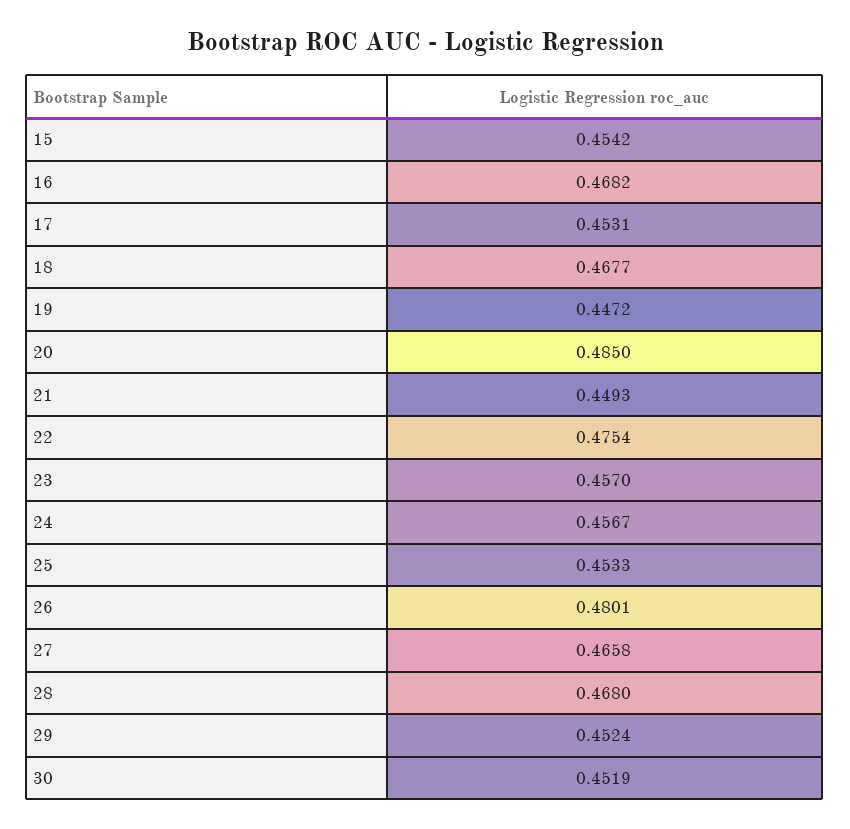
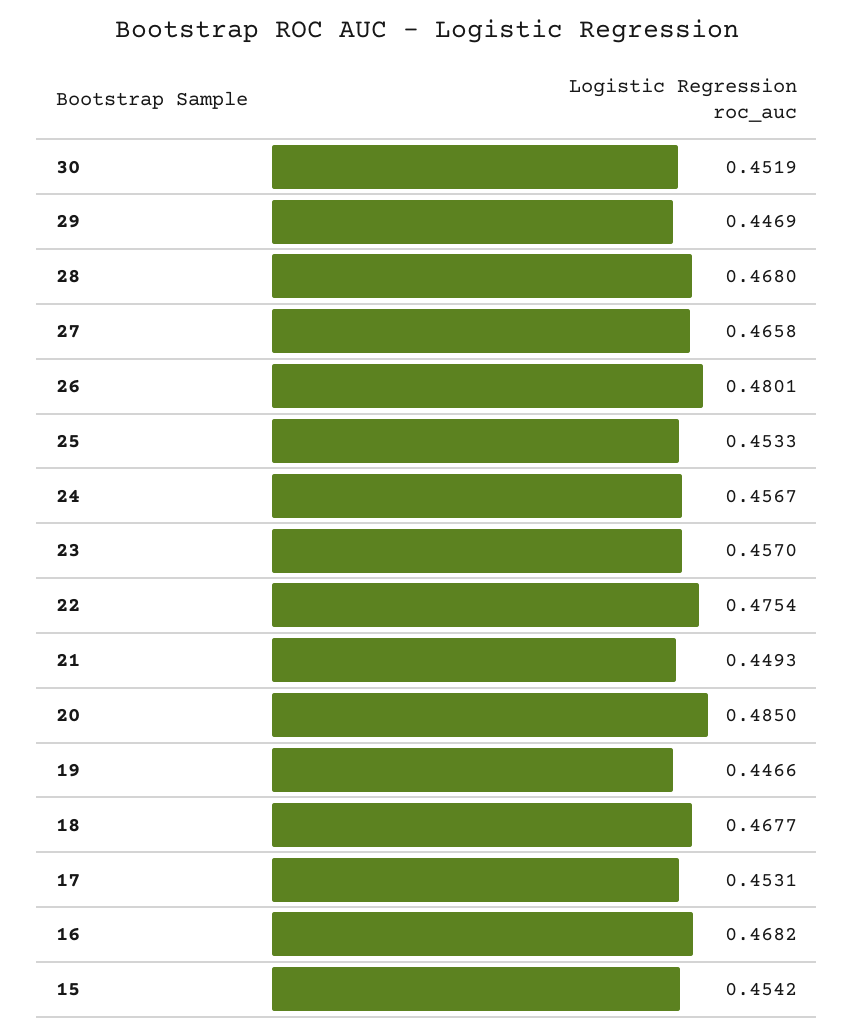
19: 0.4472 -> 0.4466
29: 0.4524 -> 0.4469

